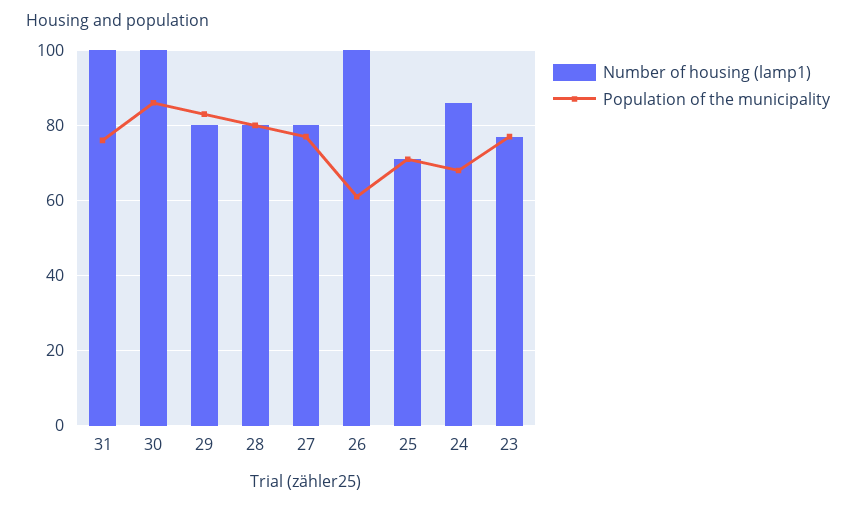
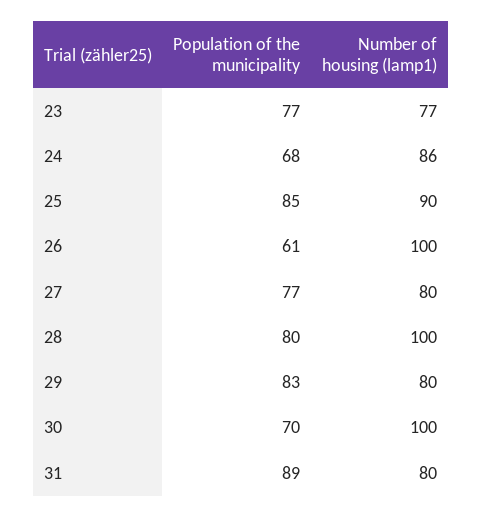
Number of housing (lamp1), 31: 100 -> 80
Population of the municipality, 31: 75 -> 89
Population of the municipality, 30: 85 -> 70
Number of housing (lamp1), 28: 80 -> 100
Number of housing (lamp1), 25: 70 -> 90
Population of the municipality, 25: 70 -> 85

